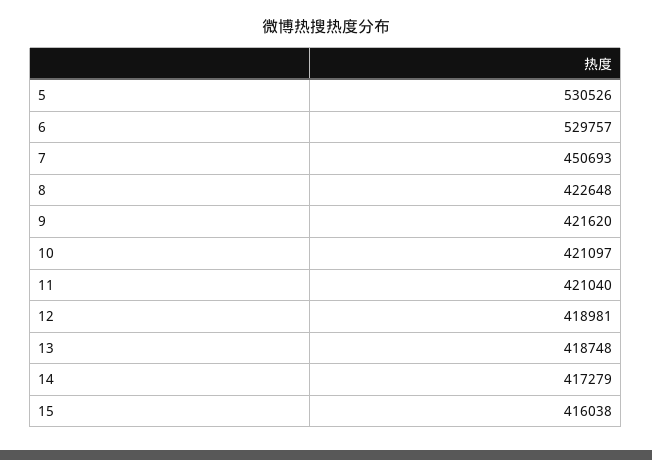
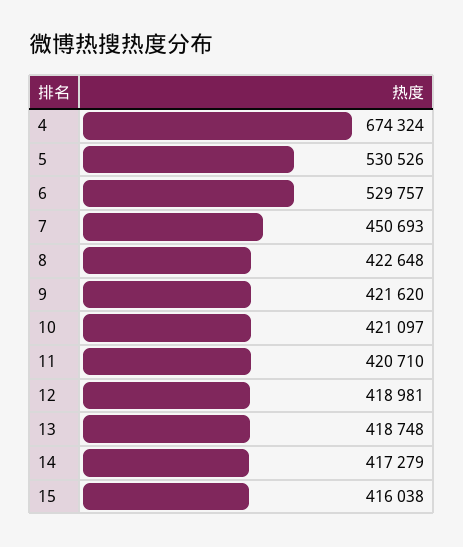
11: 421040 -> 420710
4: none -> 674324

